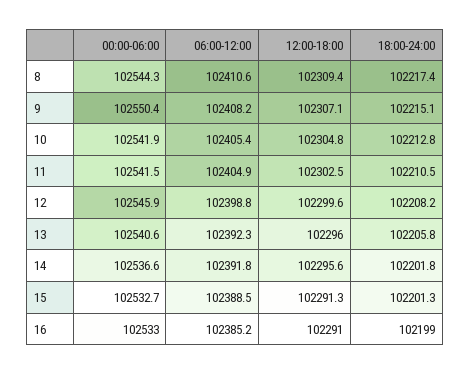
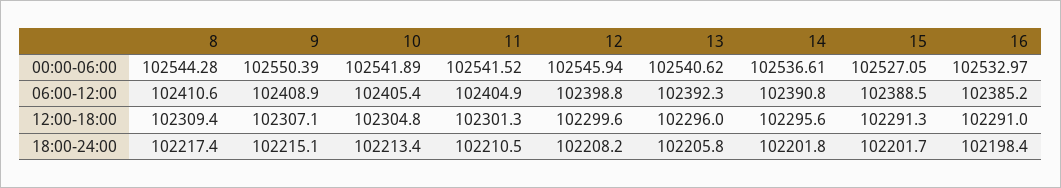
06:00-12:00, 9: 102408.2 -> 102408.9
18:00-24:00, 10: 102212.8 -> 102213.4
12:00-18:00, 11: 102302.5 -> 102301.3
06:00-12:00, 14: 102391.8 -> 102390.8
00:00-06:00, 15: 102532.7 -> 102527.05
18:00-24:00, 15: 102201.3 -> 102201.7
18:00-24:00, 16: 102199 -> 102198.4

